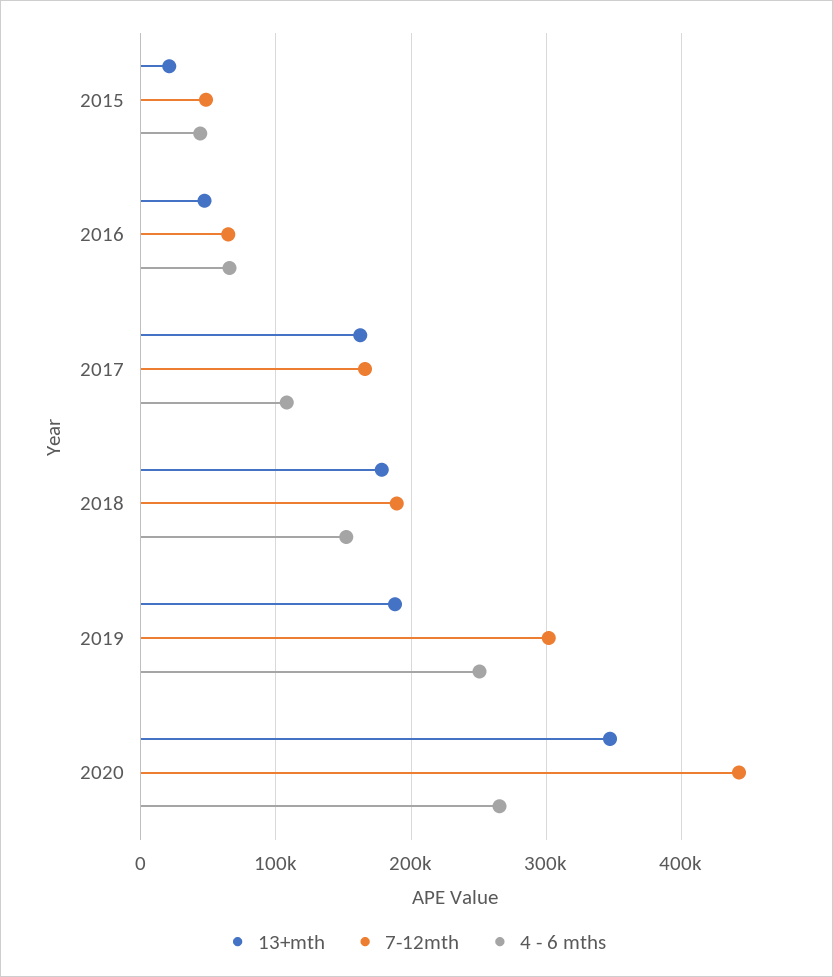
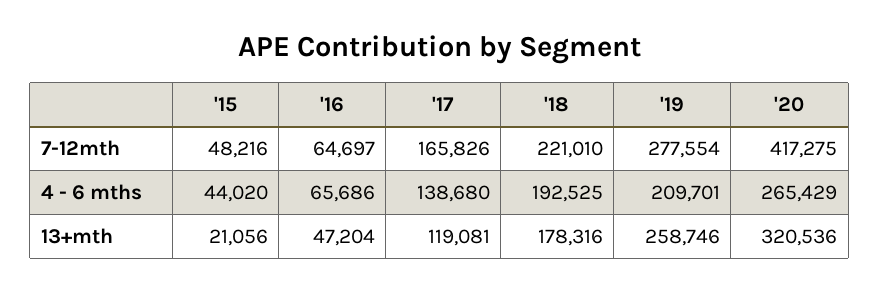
13+mth, 2017: 160000 -> 119081
4 - 6 mths, 2017: 110000 -> 138680
7-12mth, 2018: 190000 -> 221010
4 - 6 mths, 2018: 150000 -> 192525
13+mth, 2019: 190000 -> 258746
7-12mth, 2019: 300000 -> 277554
4 - 6 mths, 2019: 250000 -> 209701
13+mth, 2020: 350000 -> 320536
7-12mth, 2020: 440000 -> 417275

